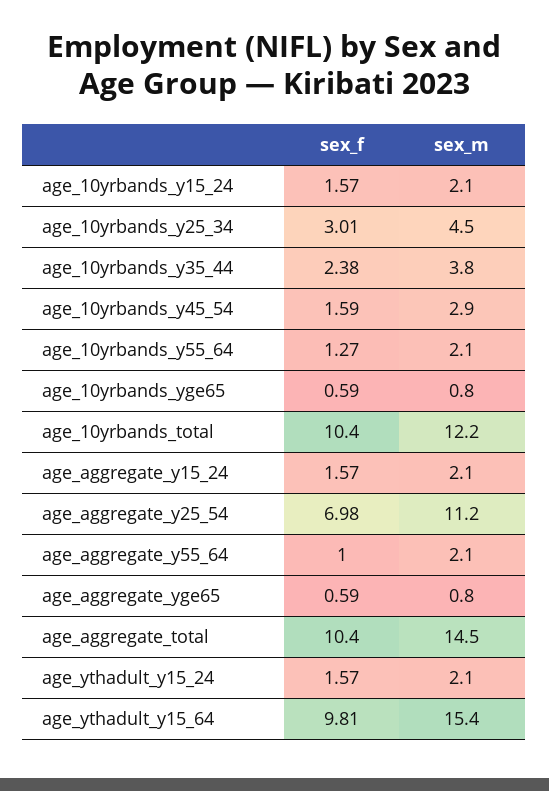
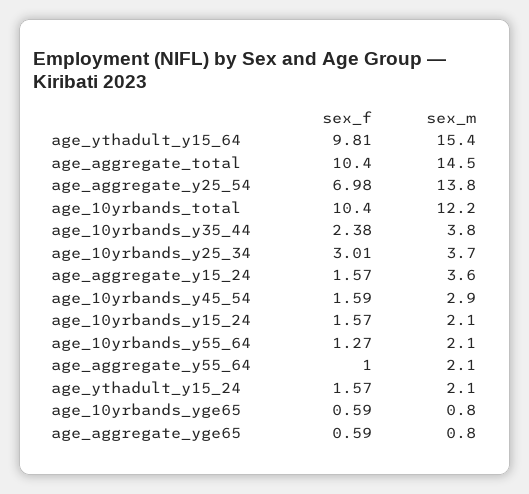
sex_m, age_10yrbands_y25_34: 4.5 -> 3.7
sex_m, age_aggregate_y15_24: 2.1 -> 3.6
sex_m, age_aggregate_y25_54: 11.2 -> 13.8

